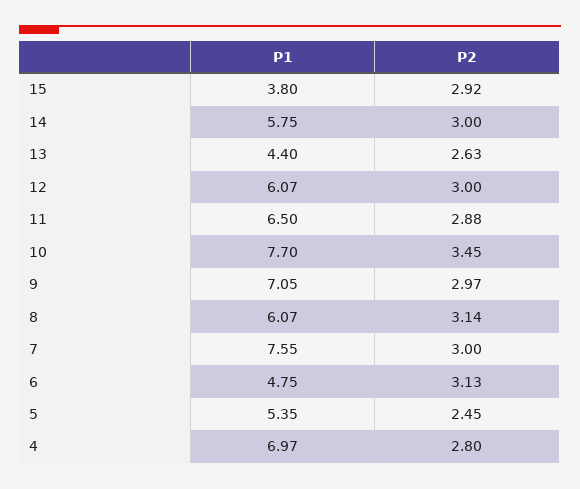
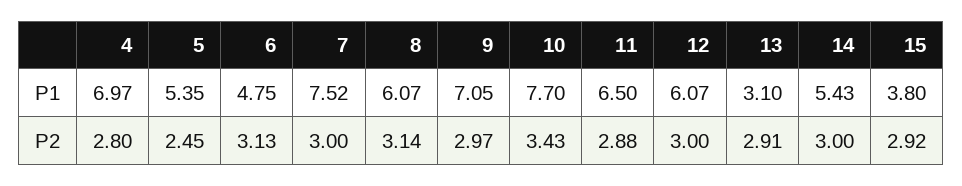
P1, 14: 5.75 -> 5.43
P1, 13: 4.4 -> 3.1
P2, 13: 2.63 -> 2.91
P2, 10: 3.45 -> 3.43
P1, 7: 7.55 -> 7.52

